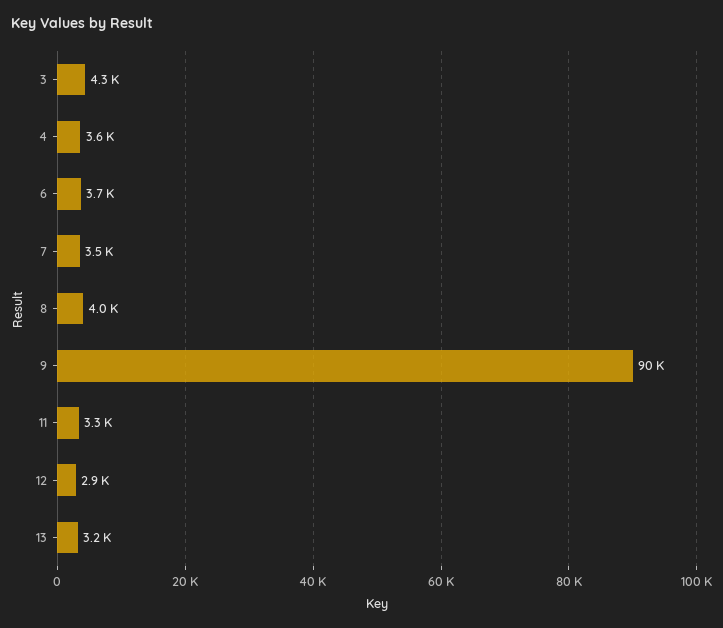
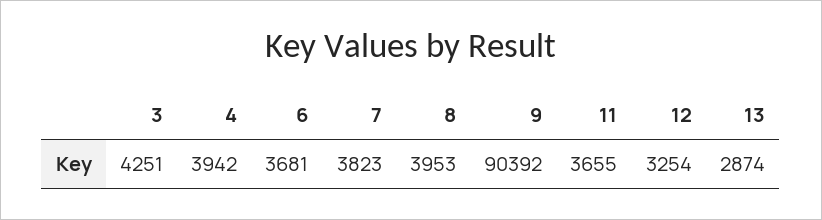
4: 3600 -> 3942
7: 3500 -> 3823
11: 3300 -> 3655
12: 2900 -> 3254
13: 3200 -> 2874

